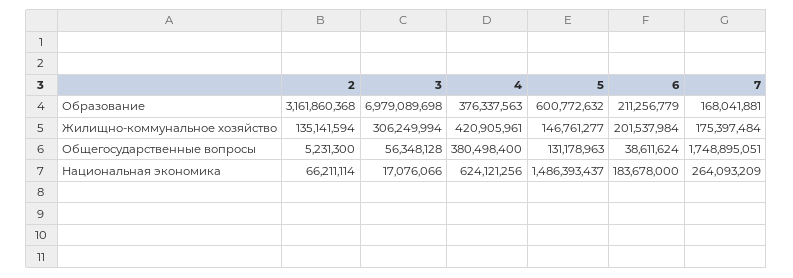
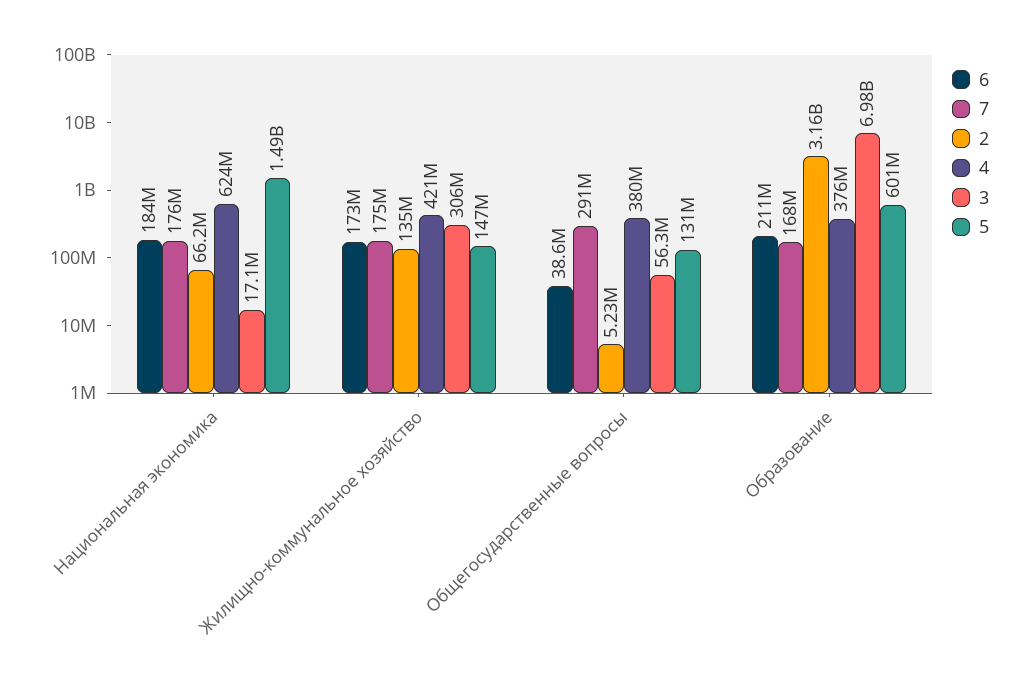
6, Жилищно-коммунальное хозяйство: 201537984 -> 173000000
7, Общегосударственные вопросы: 1748895051 -> 291000000
7, Национальная экономика: 264093209 -> 176000000

